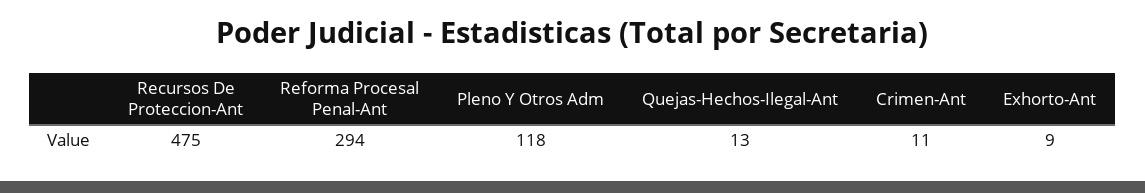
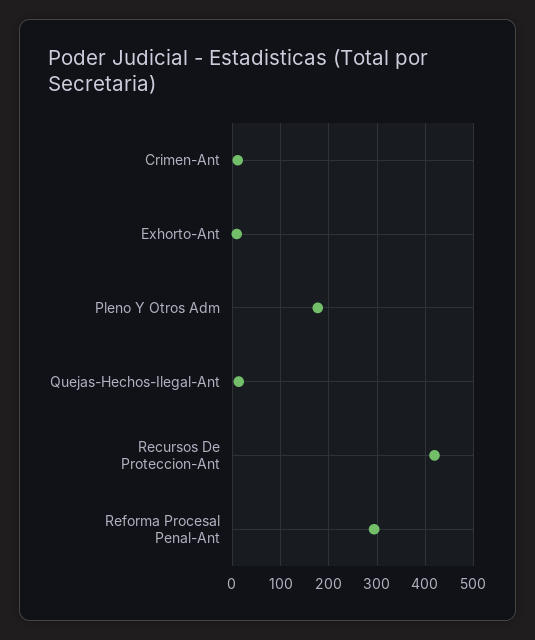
Recursos De Proteccion-Ant: 475 -> 420
Pleno Y Otros Adm: 118 -> 180

